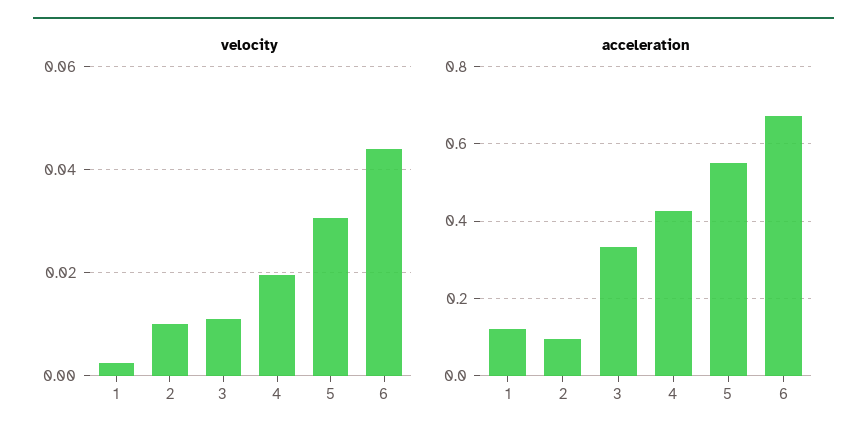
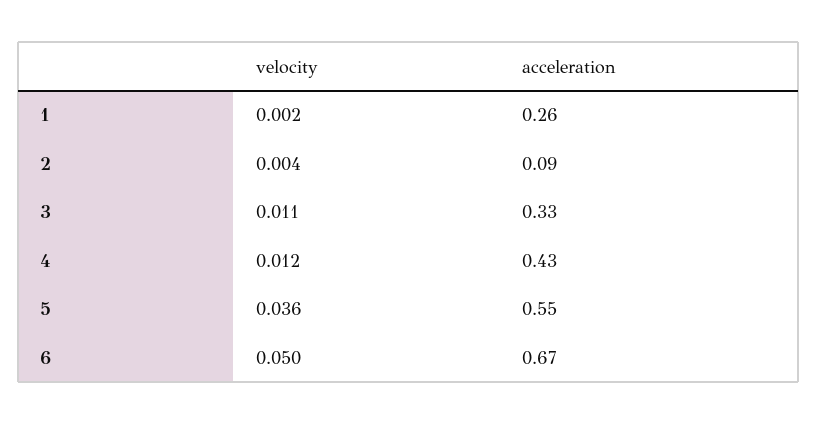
velocity, 2: 0.01 -> 0.004
velocity, 4: 0.02 -> 0.012
velocity, 5: 0.03 -> 0.036
velocity, 6: 0.044 -> 0.05
acceleration, 1: 0.12 -> 0.26

